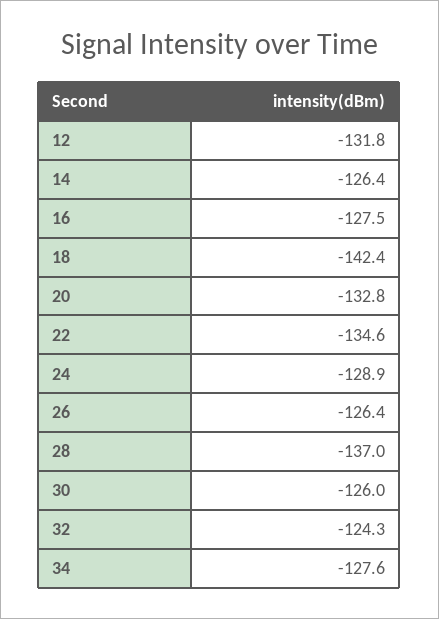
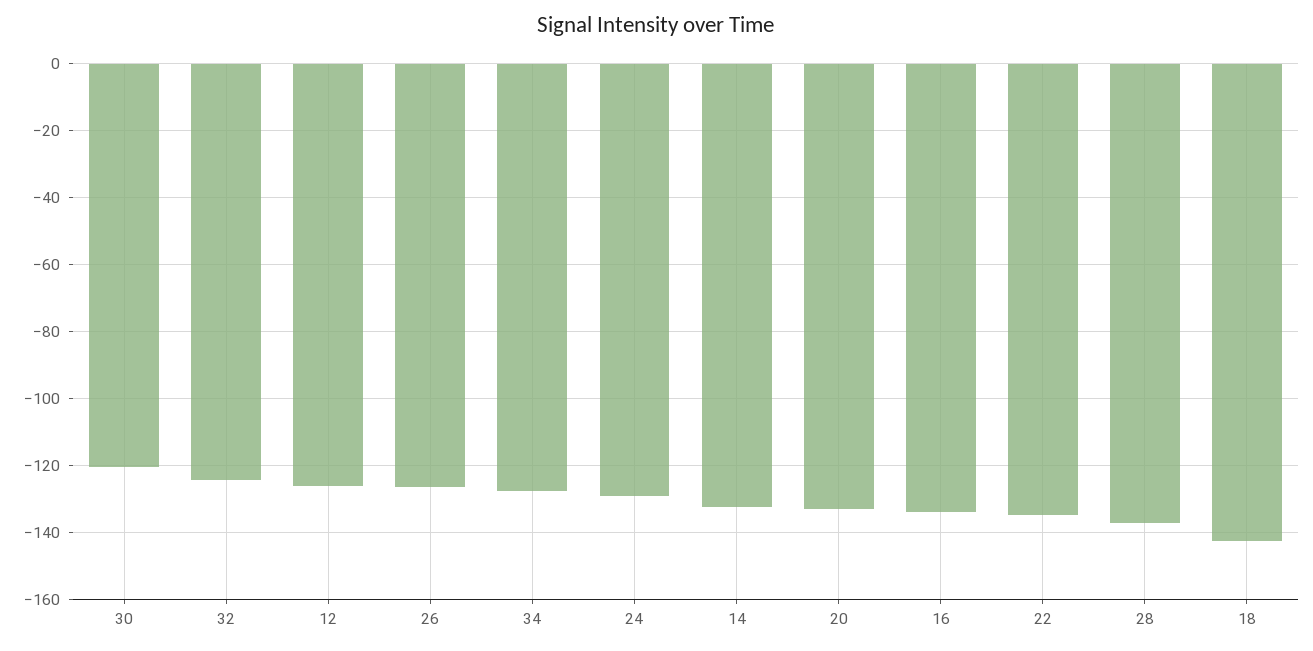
12: -131.8 -> -126
14: -126.4 -> -132
16: -127.5 -> -134
30: -126 -> -120

